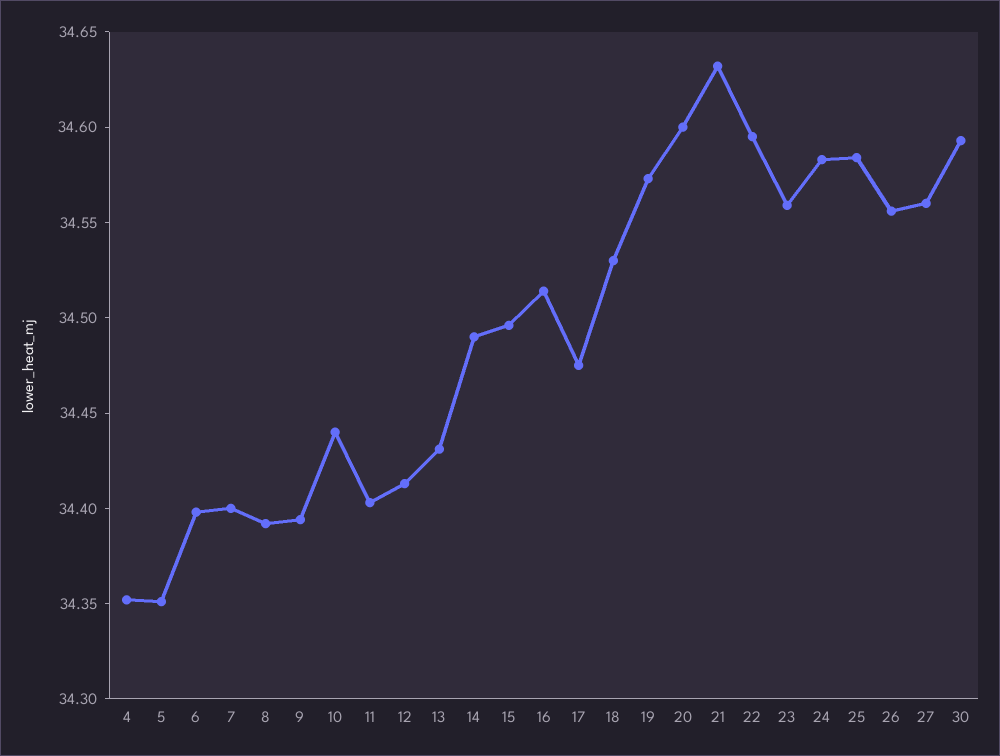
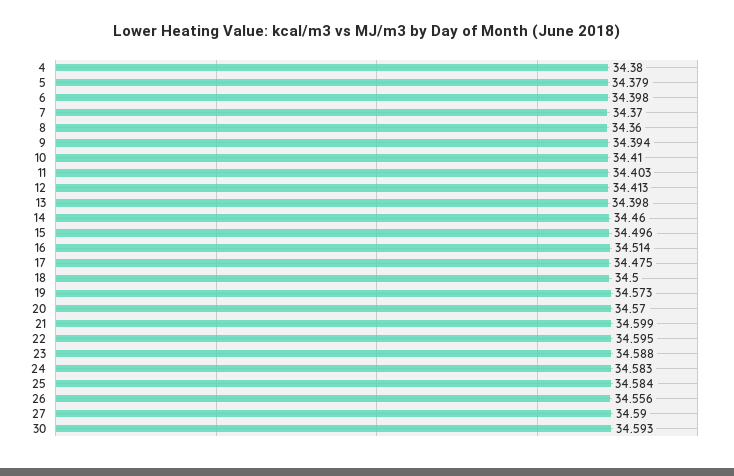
4: 34.35 -> 34.38
5: 34.35 -> 34.379
7: 34.4 -> 34.37
8: 34.39 -> 34.36
10: 34.44 -> 34.41
13: 34.43 -> 34.398
14: 34.49 -> 34.46
18: 34.53 -> 34.5
20: 34.6 -> 34.57
21: 34.63 -> 34.599
23: 34.56 -> 34.588
27: 34.56 -> 34.59

